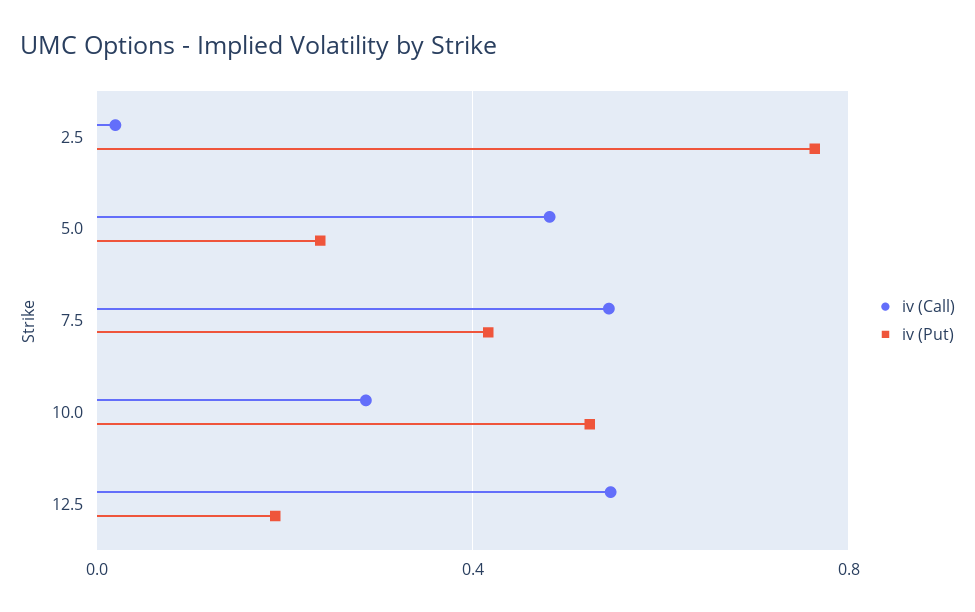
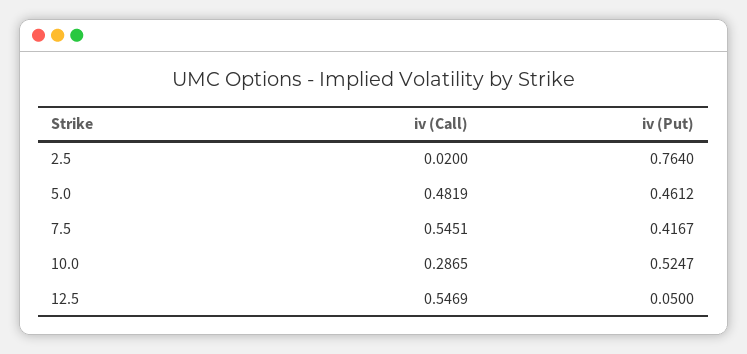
iv (Put), 5.0: 0.25 -> 0.4612
iv (Put), 12.5: 0.2 -> 0.05

